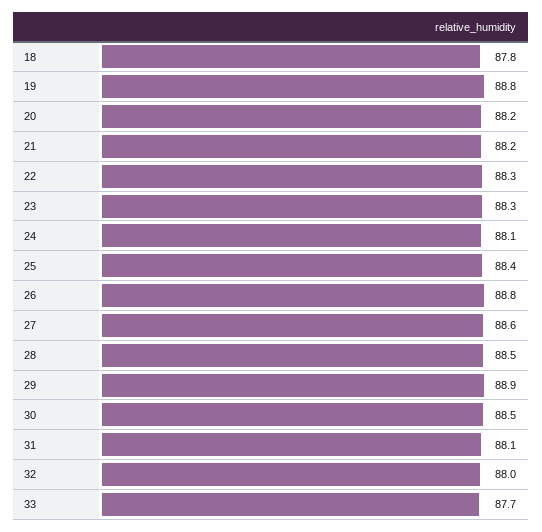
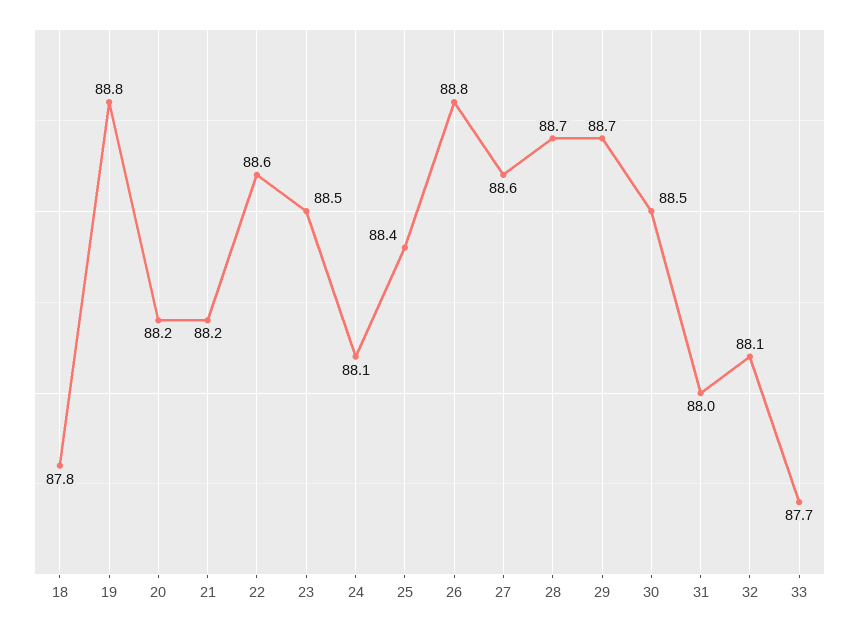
22: 88.3 -> 88.6
23: 88.3 -> 88.5
28: 88.5 -> 88.7
29: 88.9 -> 88.7
31: 88.1 -> 88
32: 88 -> 88.1

